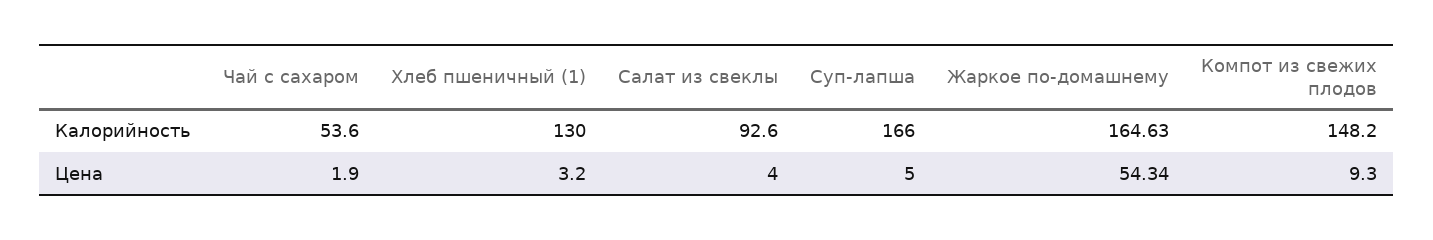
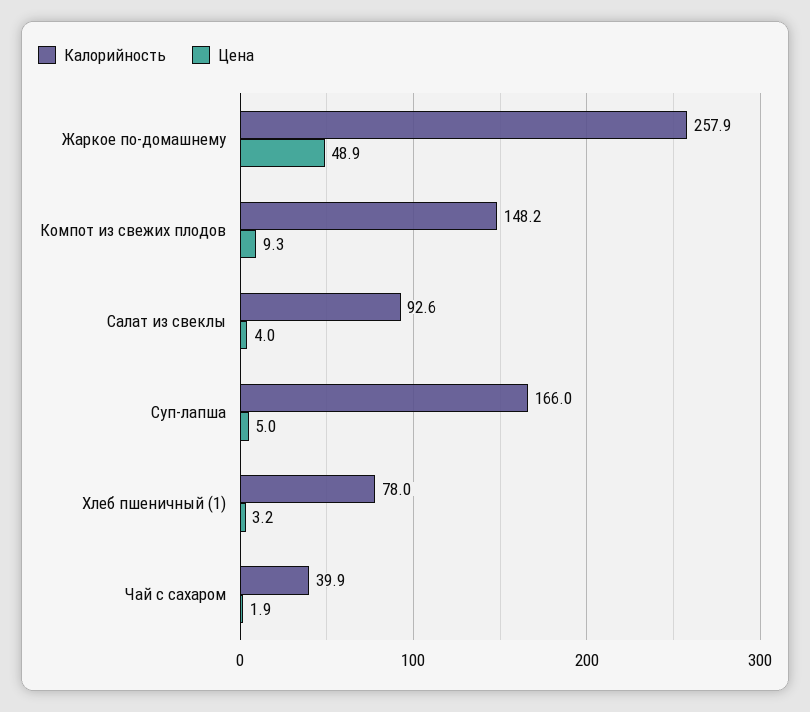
Калорийность, Чай с сахаром: 53.6 -> 39.9
Калорийность, Хлеб пшеничный (1): 130 -> 78
Калорийность, Жаркое по-домашнему: 164.63 -> 257.9
Цена, Жаркое по-домашнему: 54.34 -> 48.9

